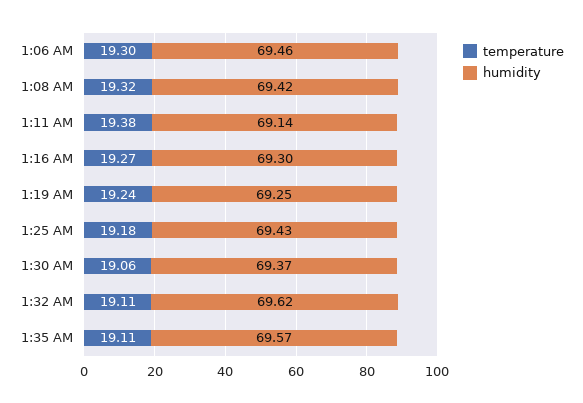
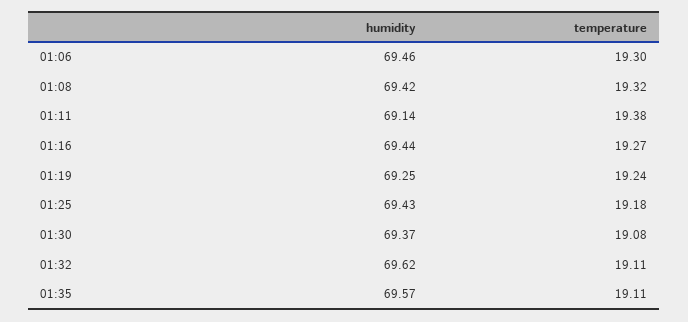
humidity, 1:16 AM: 69.3 -> 69.44
temperature, 1:30 AM: 19.06 -> 19.08

